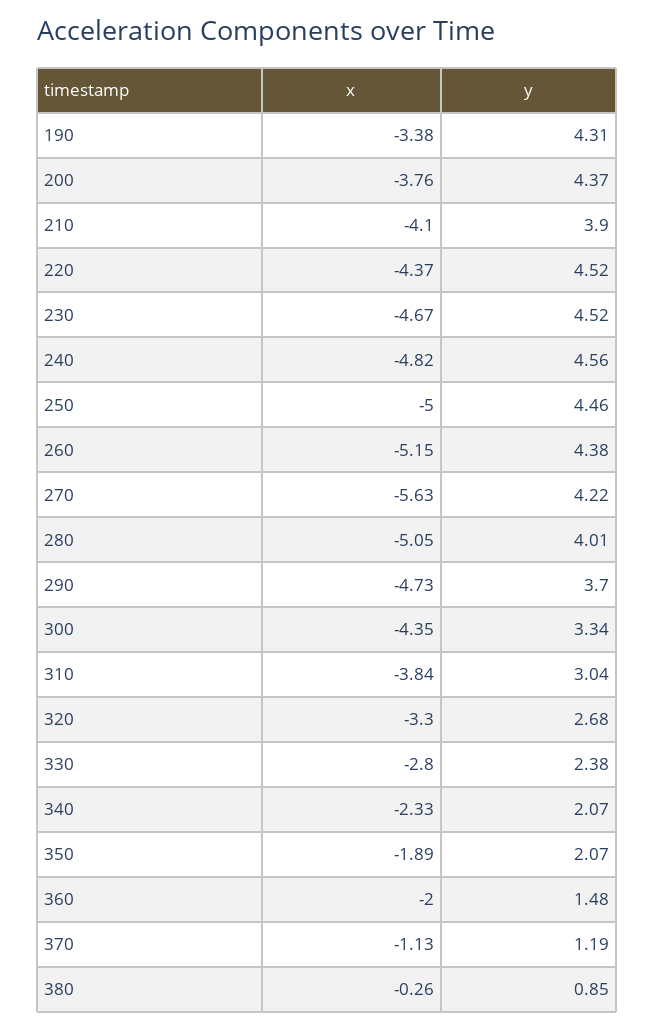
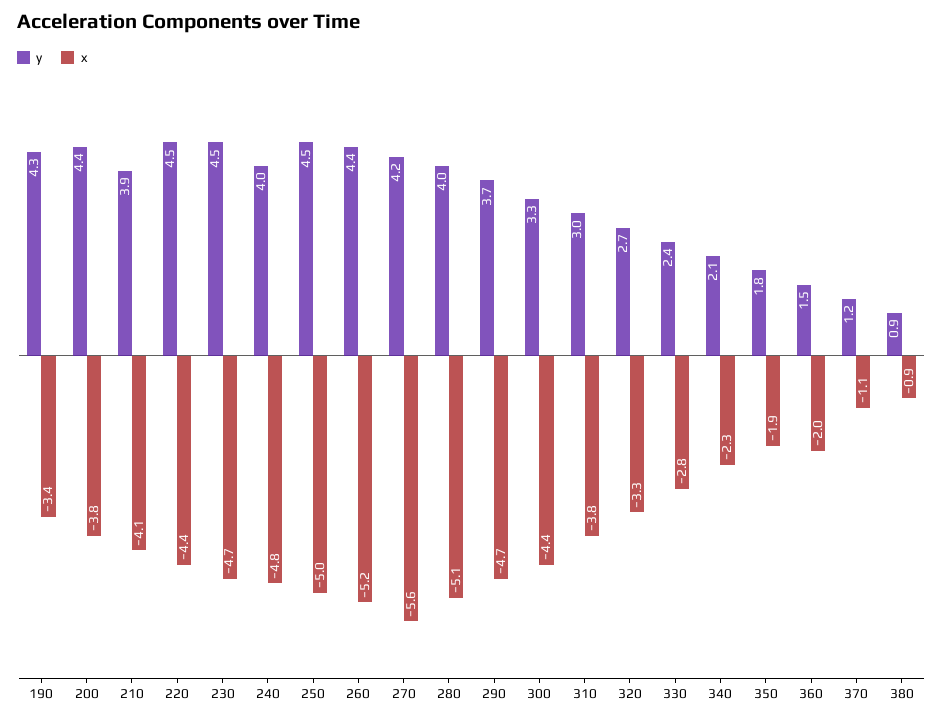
y, 240: 4.56 -> 4
y, 350: 2.07 -> 1.8
x, 380: -0.26 -> -0.9

